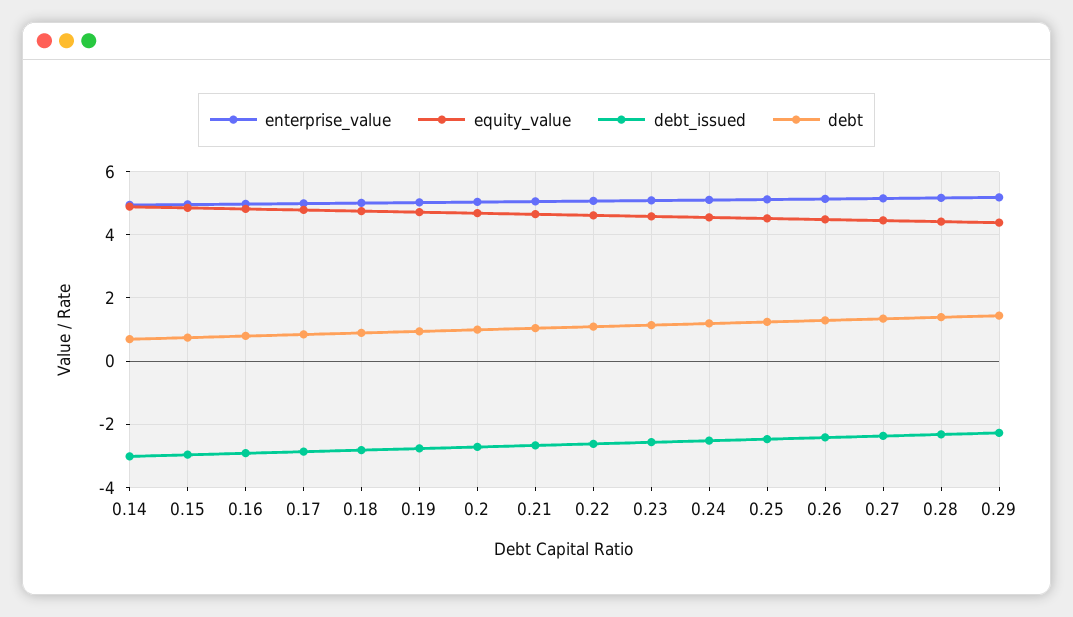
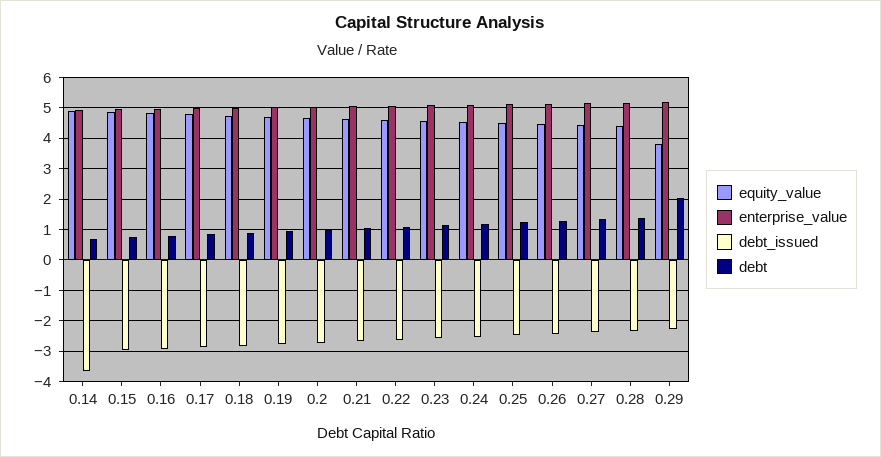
debt_issued, 0.14: -3 -> -3.6
equity_value, 0.29: 4.4 -> 3.8
debt, 0.29: 1.4 -> 2

